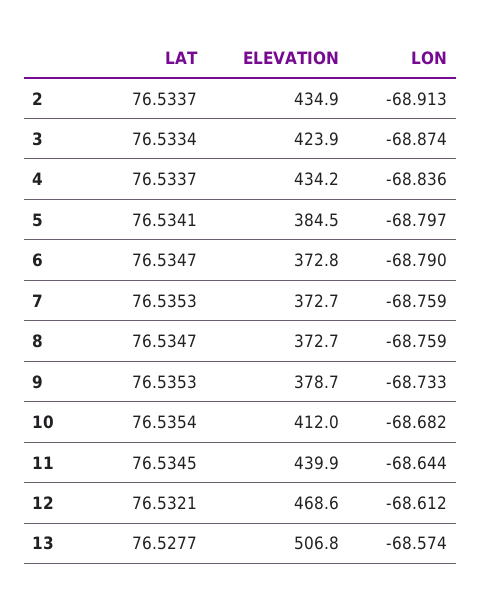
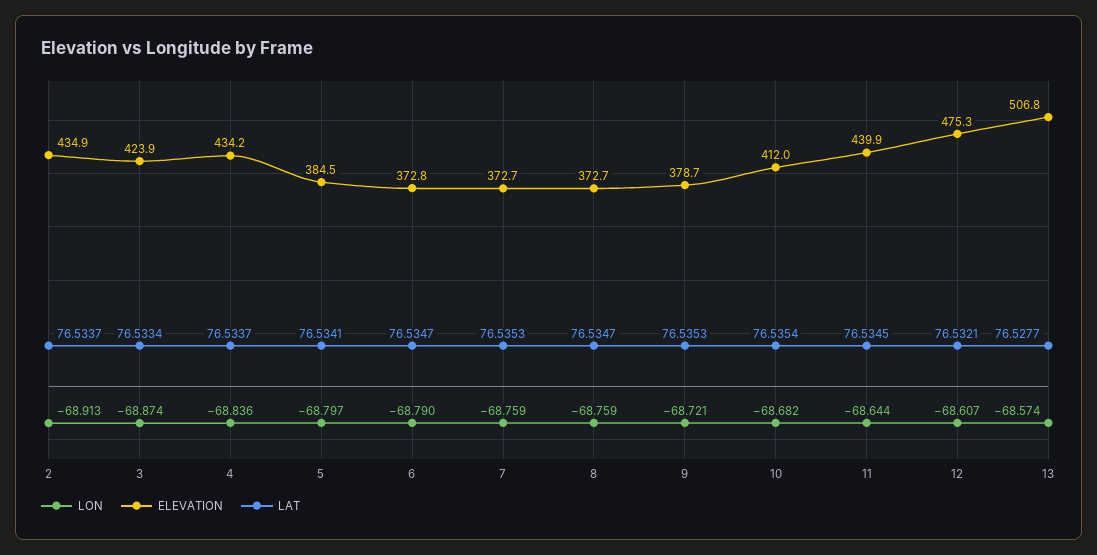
LON, 9: -68.733 -> -68.721
ELEVATION, 12: 468.6 -> 475.3
LON, 12: -68.612 -> -68.607

